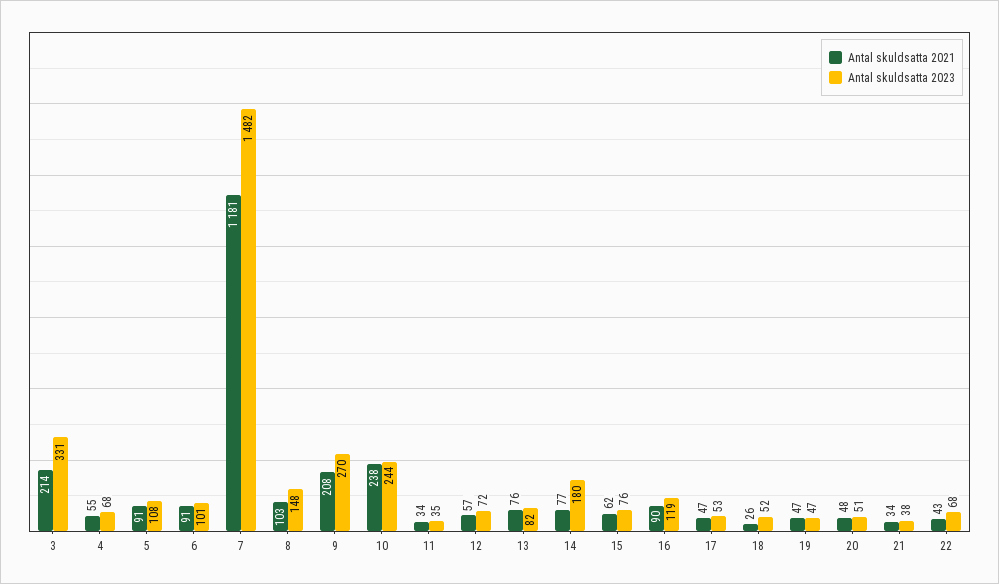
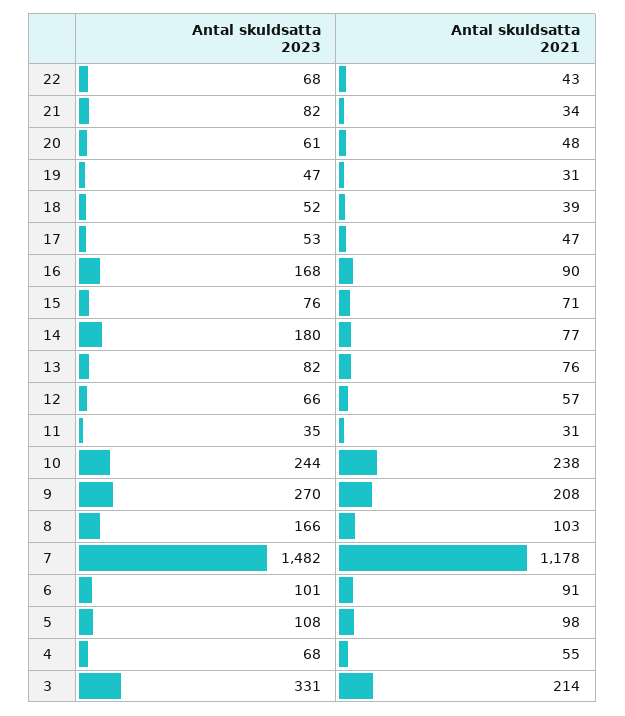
Antal skuldsatta 2021, 5: 91 -> 98
Antal skuldsatta 2021, 7: 1181 -> 1178
Antal skuldsatta 2023, 8: 148 -> 166
Antal skuldsatta 2021, 11: 34 -> 31
Antal skuldsatta 2023, 12: 72 -> 66
Antal skuldsatta 2021, 15: 62 -> 71
Antal skuldsatta 2023, 16: 119 -> 168
Antal skuldsatta 2021, 18: 26 -> 39
Antal skuldsatta 2021, 19: 47 -> 31
Antal skuldsatta 2023, 20: 51 -> 61
Antal skuldsatta 2023, 21: 38 -> 82

